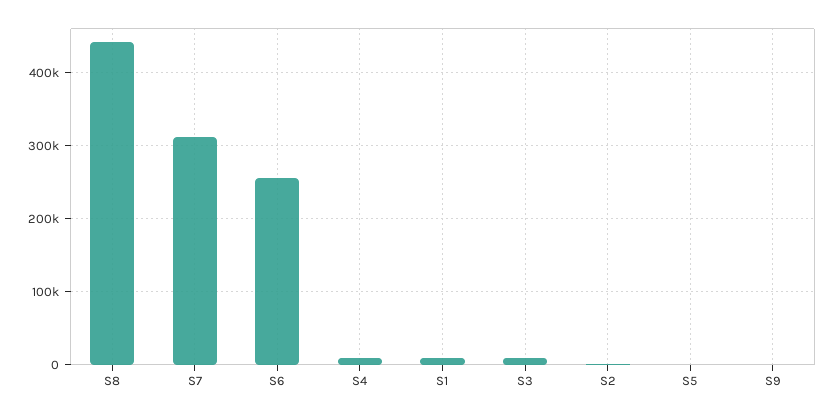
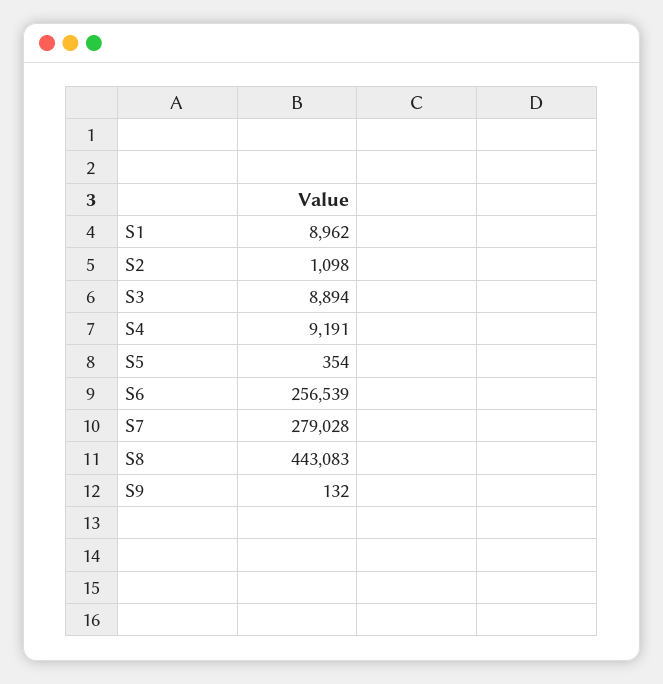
S7: 310000 -> 279028

